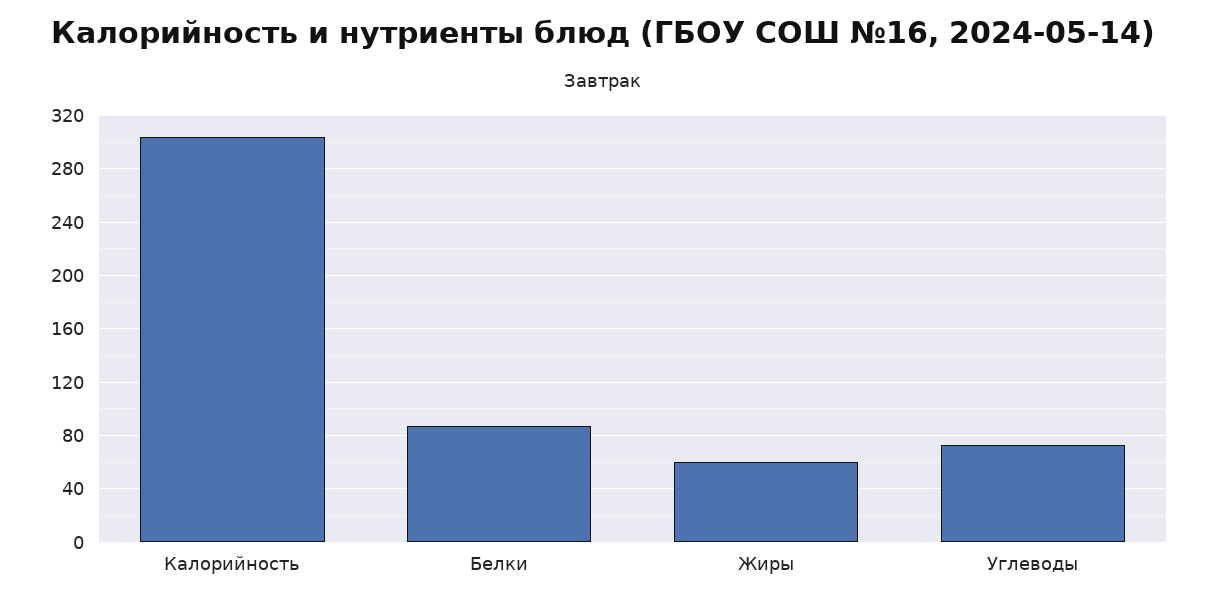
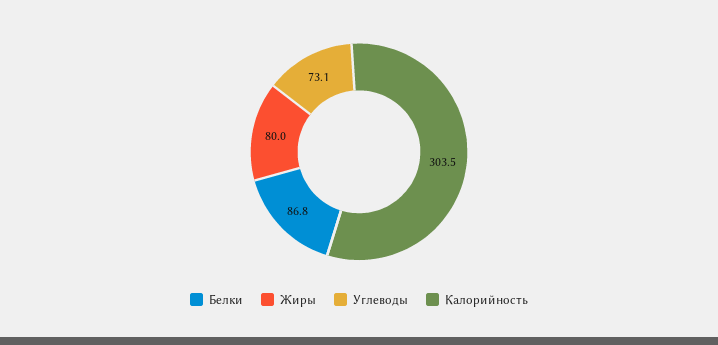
Жиры: 60 -> 80

